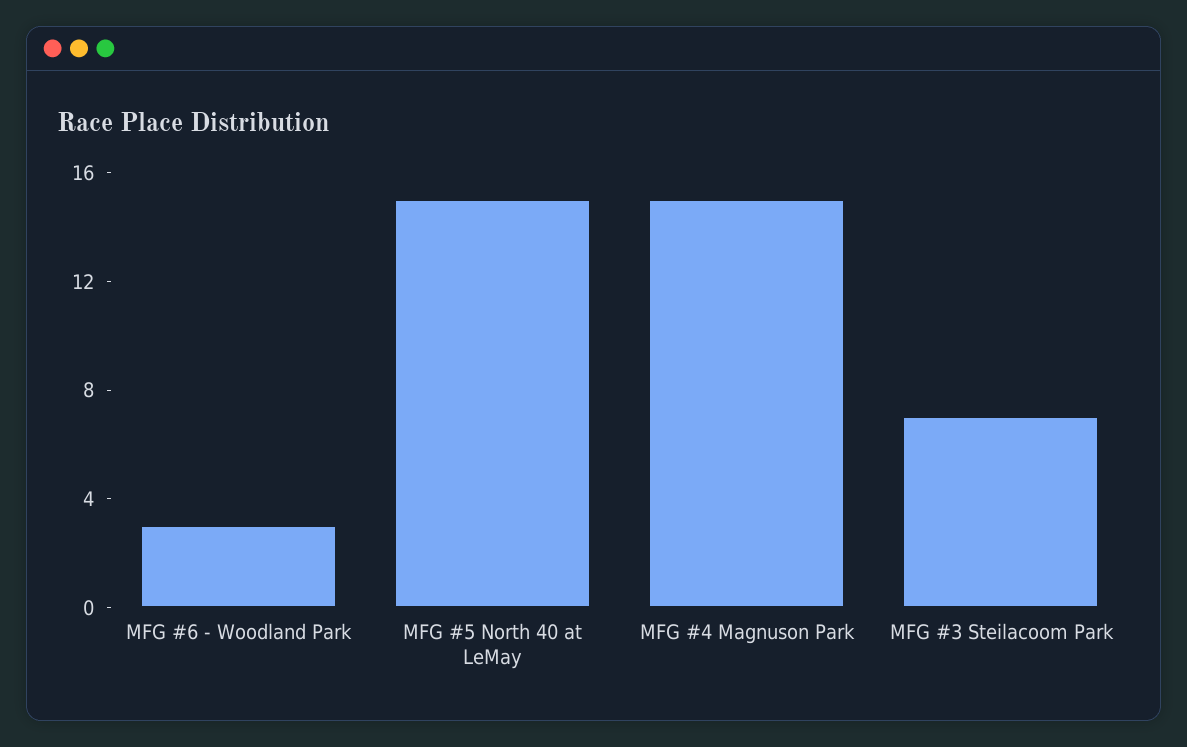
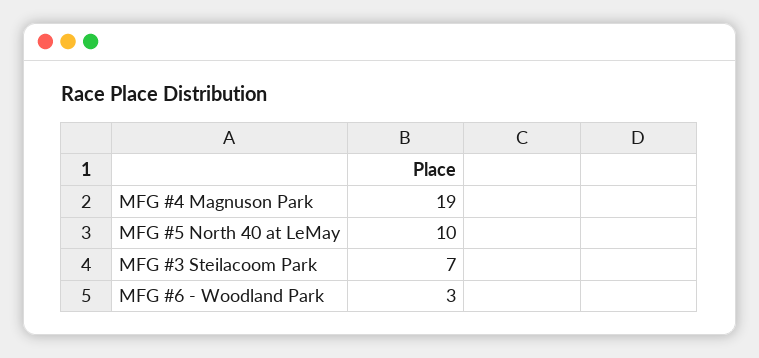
MFG #5 North 40 at LeMay: 15 -> 10
MFG #4 Magnuson Park: 15 -> 19

